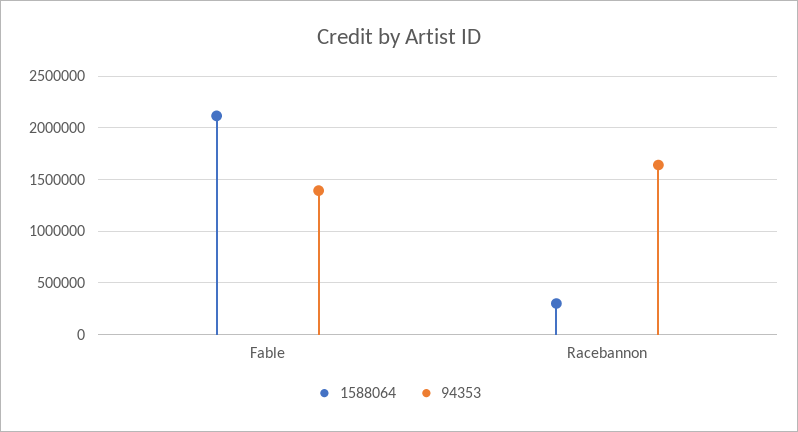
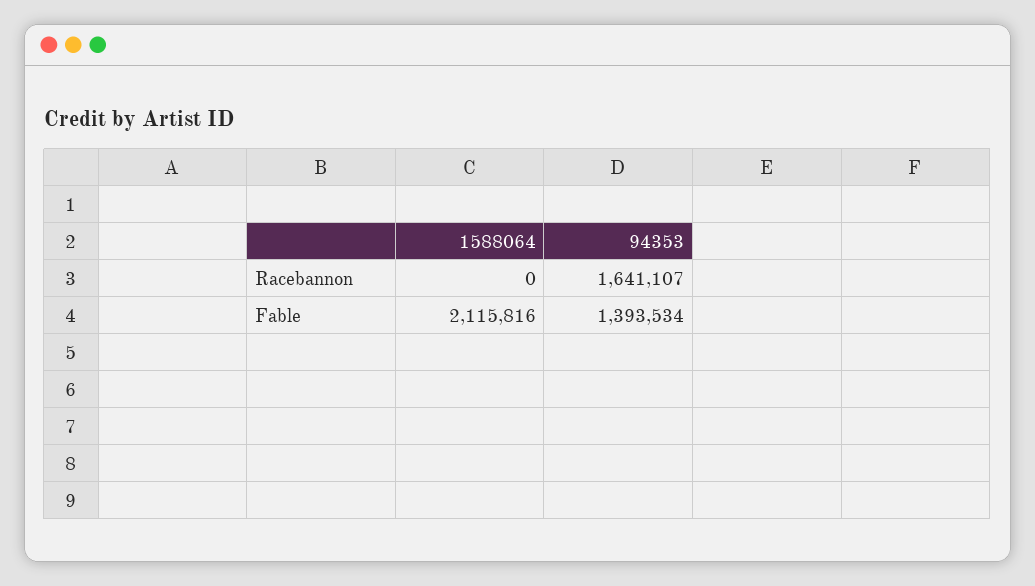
1588064, Racebannon: 300000 -> 0

